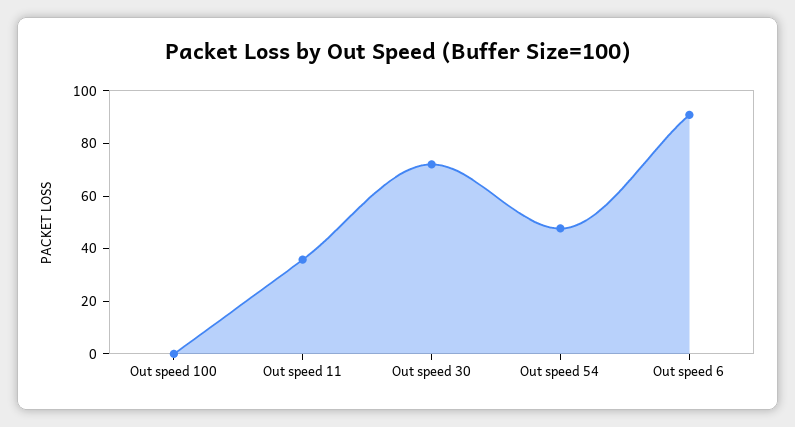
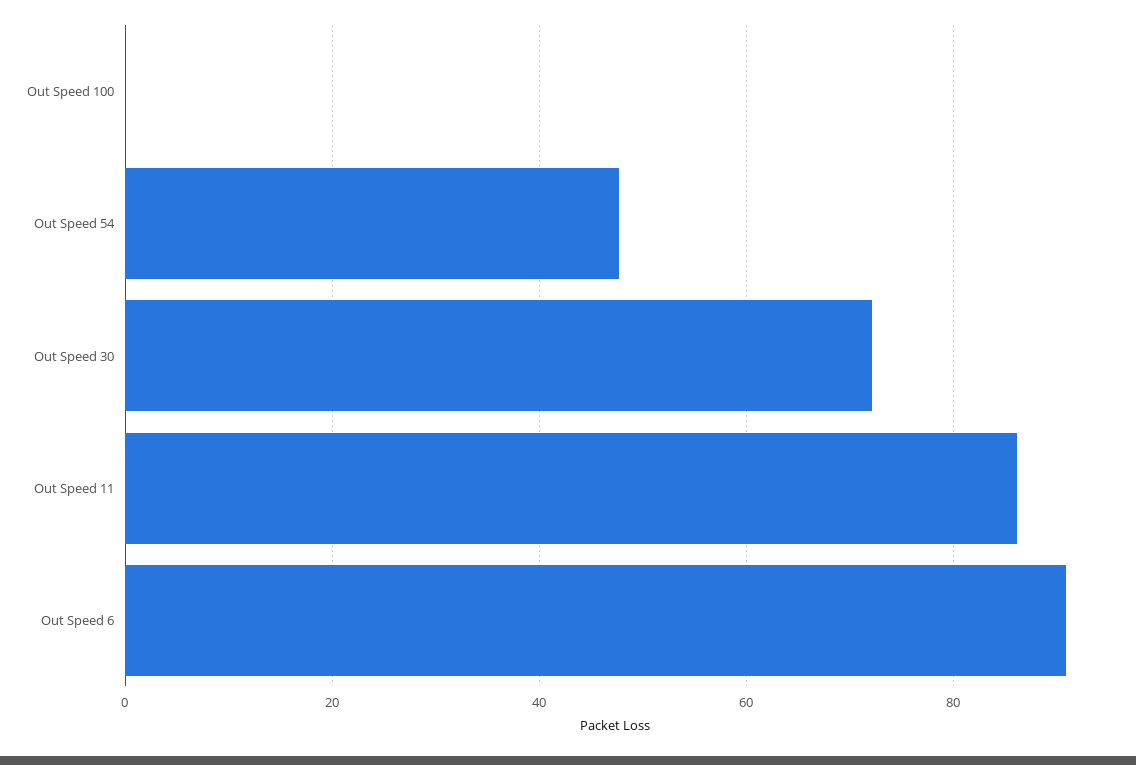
Out speed 11: 35 -> 86

